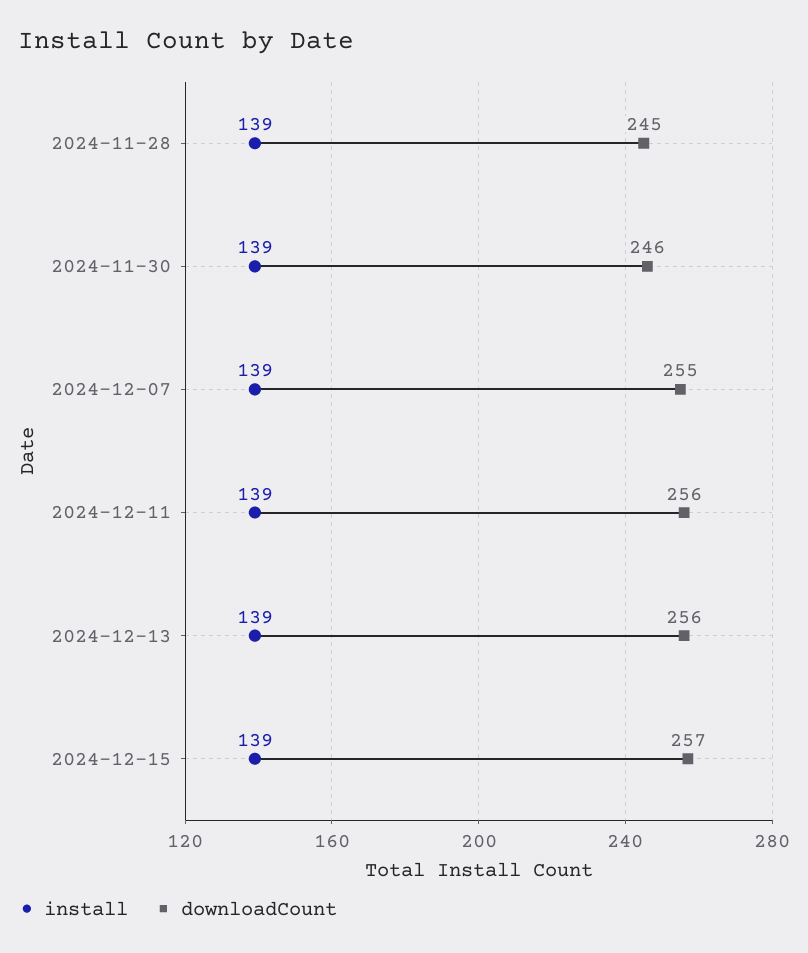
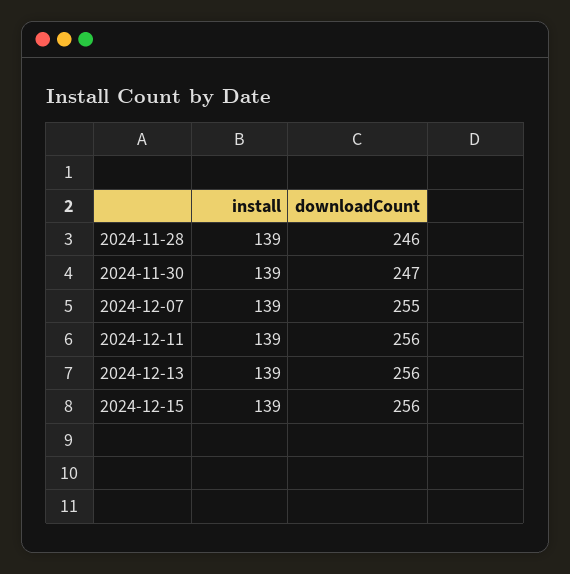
downloadCount, 2024-11-28: 245 -> 246
downloadCount, 2024-11-30: 246 -> 247
downloadCount, 2024-12-15: 257 -> 256

